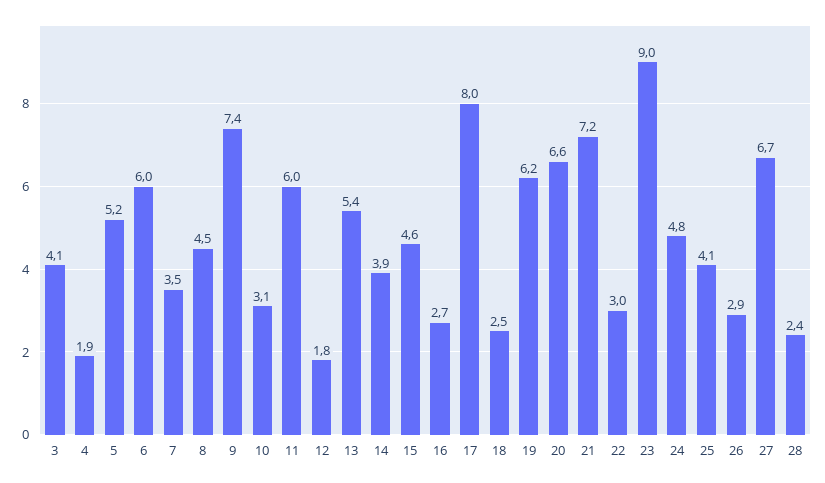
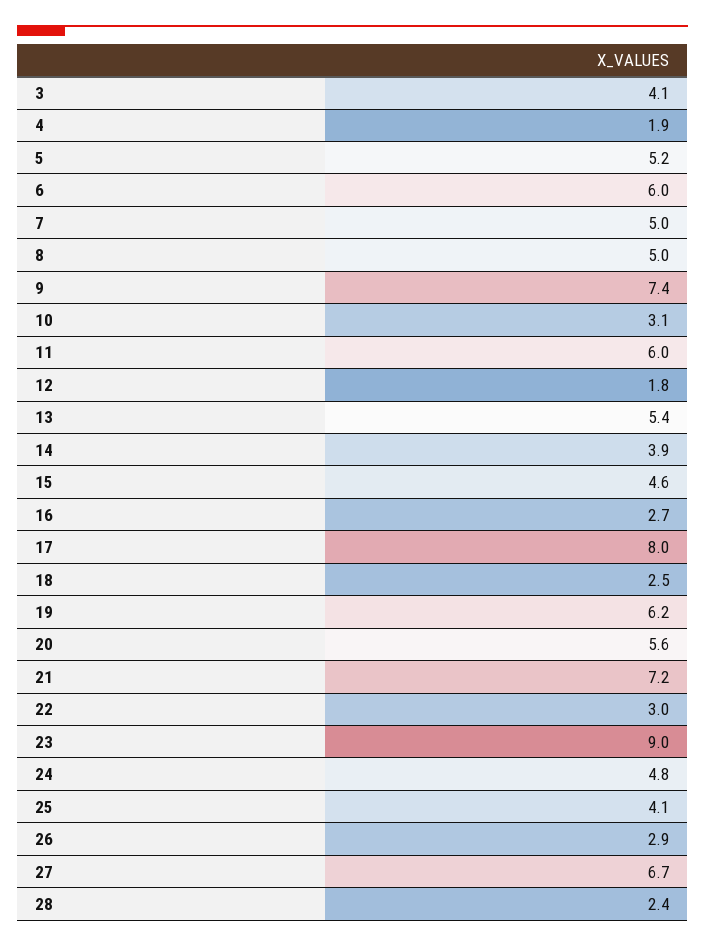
7: 3.5 -> 5
8: 4.5 -> 5
20: 6.6 -> 5.6

